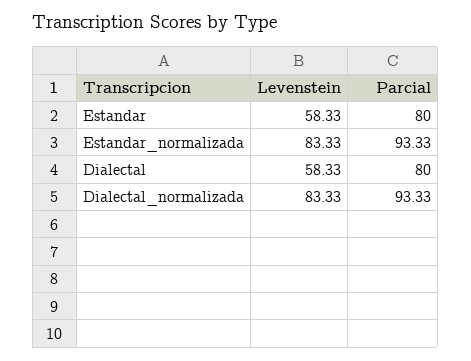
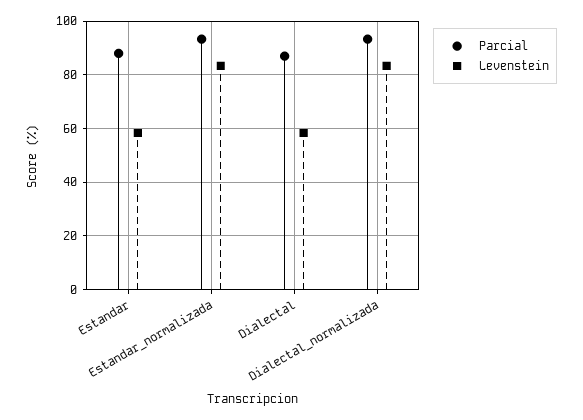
Parcial, Estandar: 80 -> 87.5
Parcial, Dialectal: 80 -> 87.5

